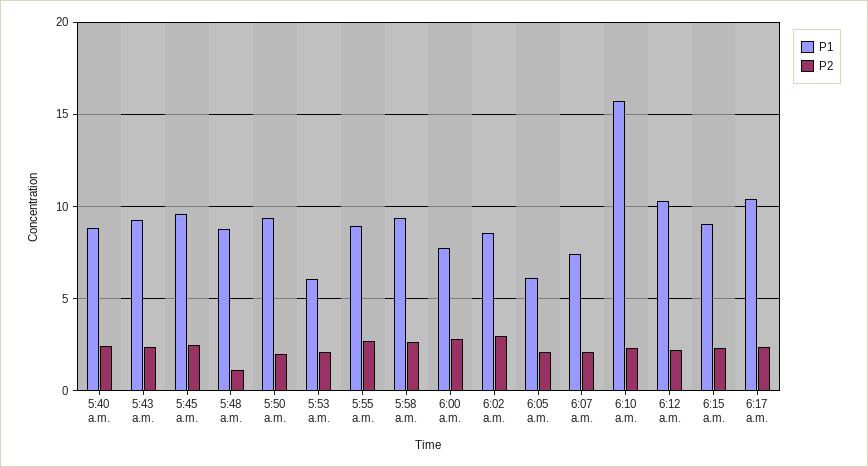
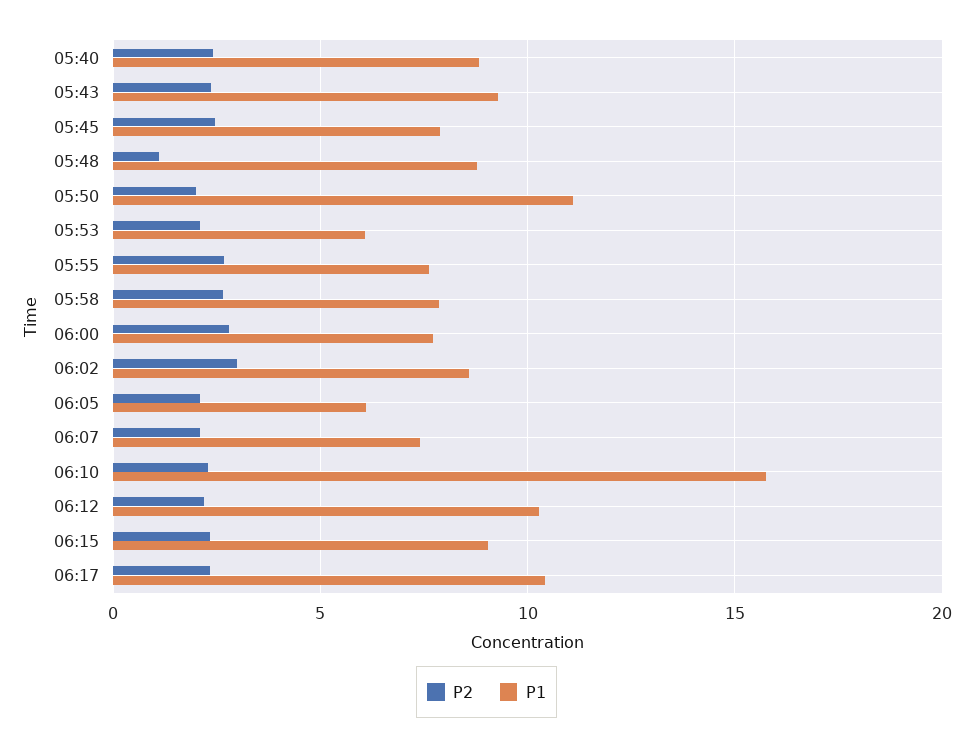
P1, 5:45 a.m.: 9.5 -> 8
P1, 5:50 a.m.: 9.5 -> 11
P1, 5:55 a.m.: 9 -> 7.5
P1, 5:58 a.m.: 9.5 -> 8

